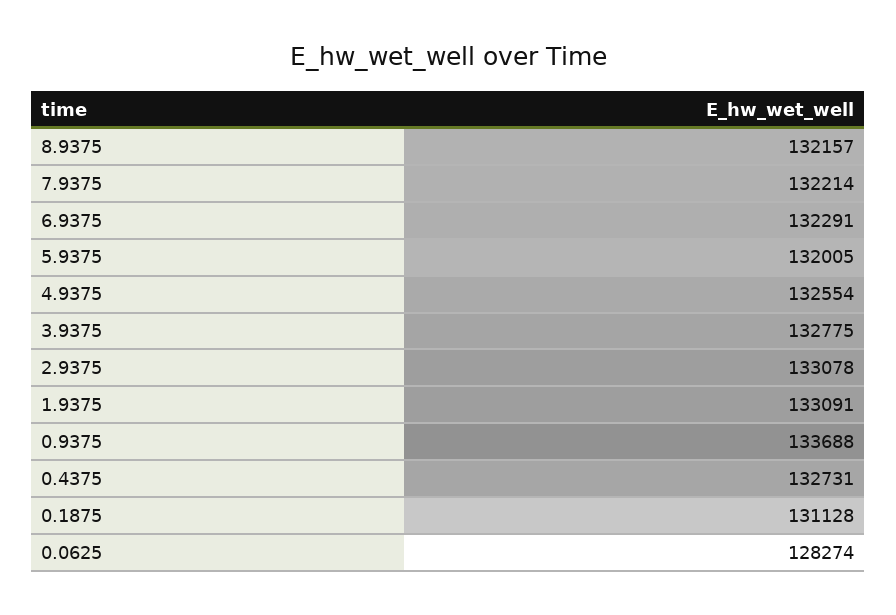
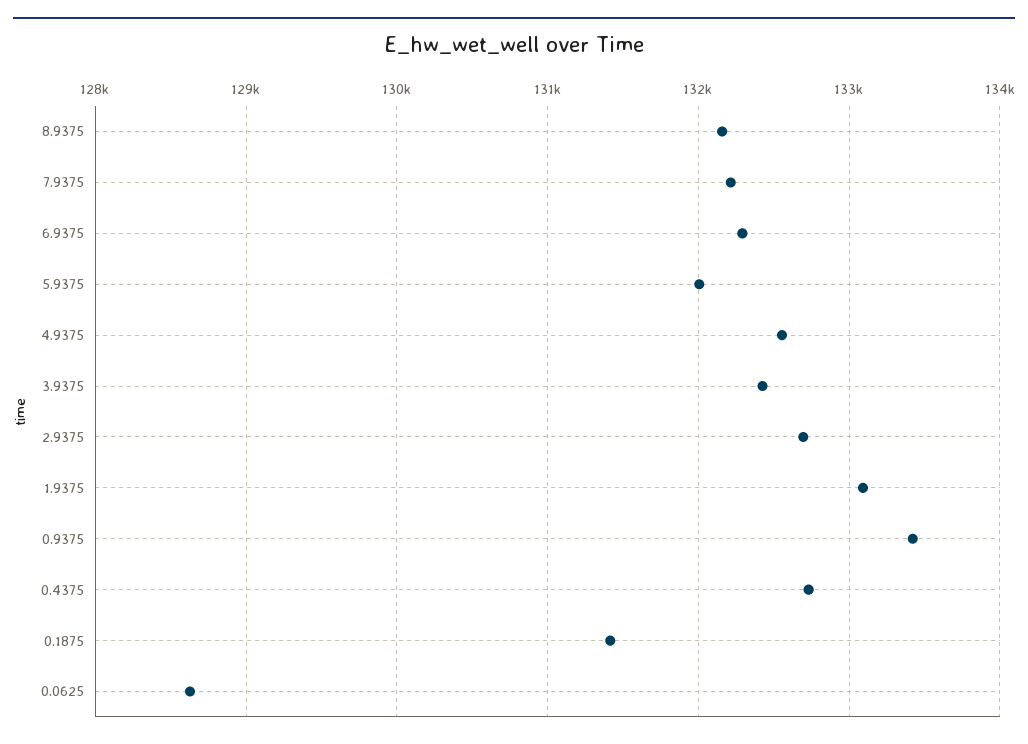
3.9375: 132775 -> 132400
2.9375: 133078 -> 132700
0.9375: 133688 -> 133400
0.1875: 131128 -> 131400
0.0625: 128274 -> 128600

